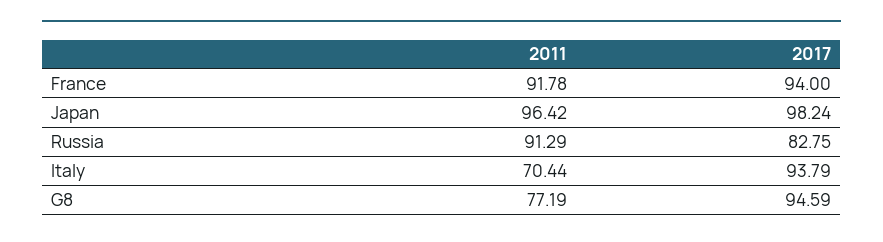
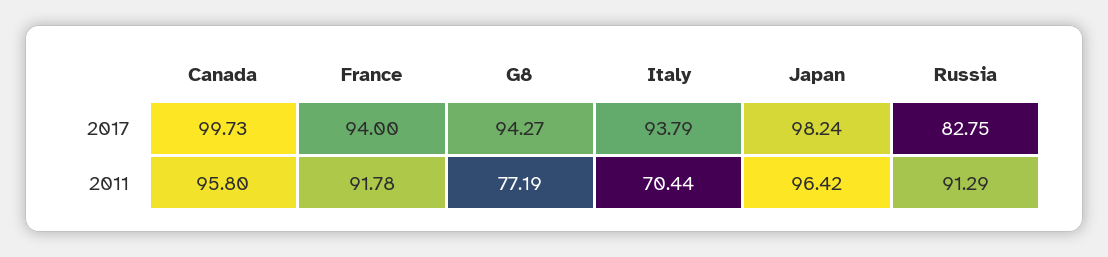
2017, G8: 94.59 -> 94.27
2017, Canada: none -> 99.73
2011, Canada: none -> 95.8

